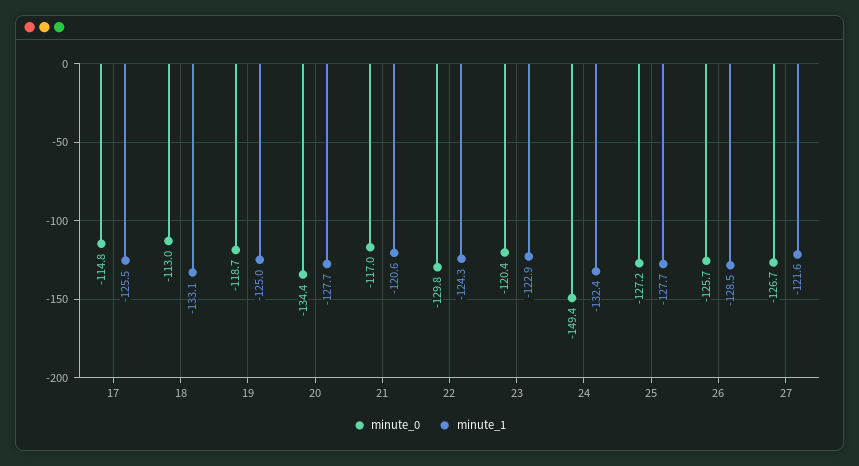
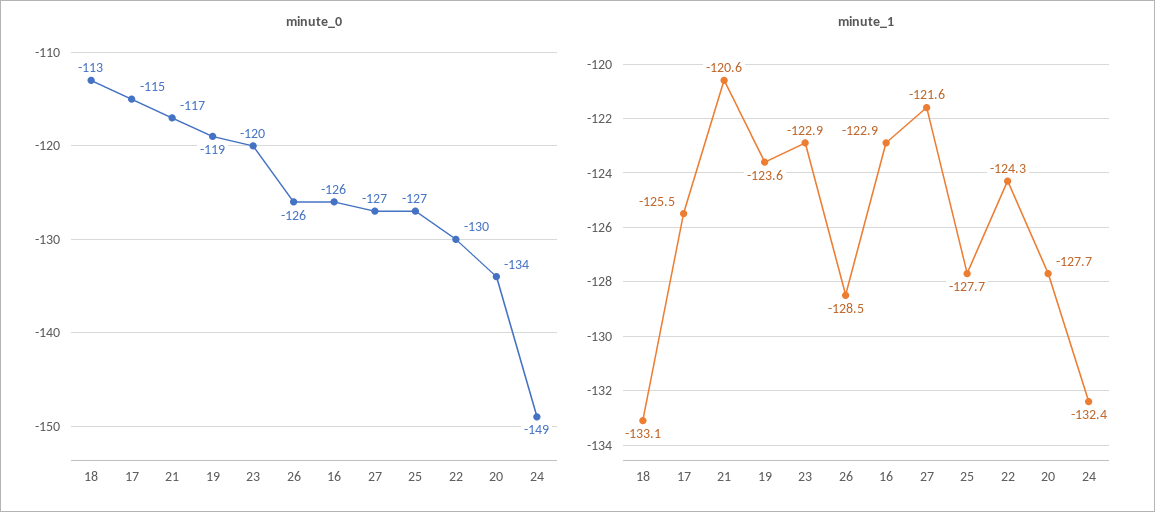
minute_1, 19: -125 -> -123.6
minute_0, 16: none -> -126
minute_1, 16: none -> -122.9

